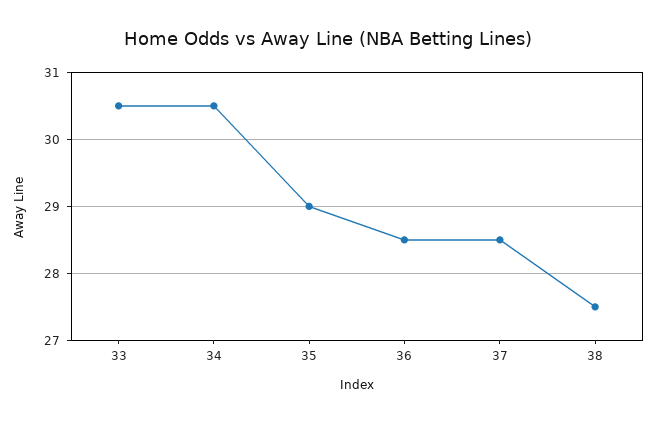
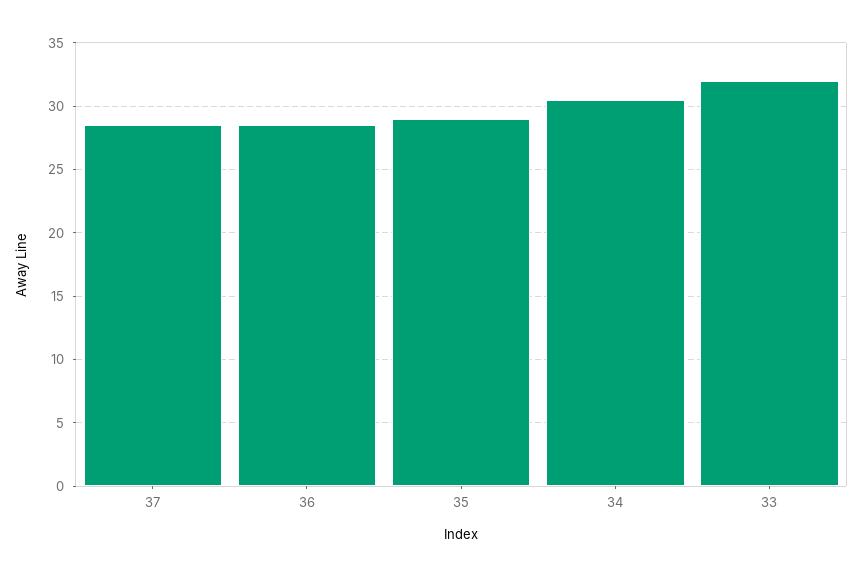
33: 30.5 -> 32
38: 27.5 -> none

